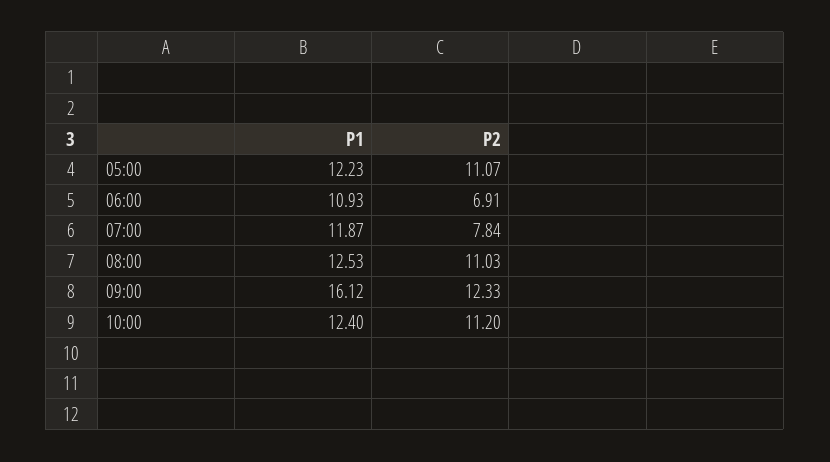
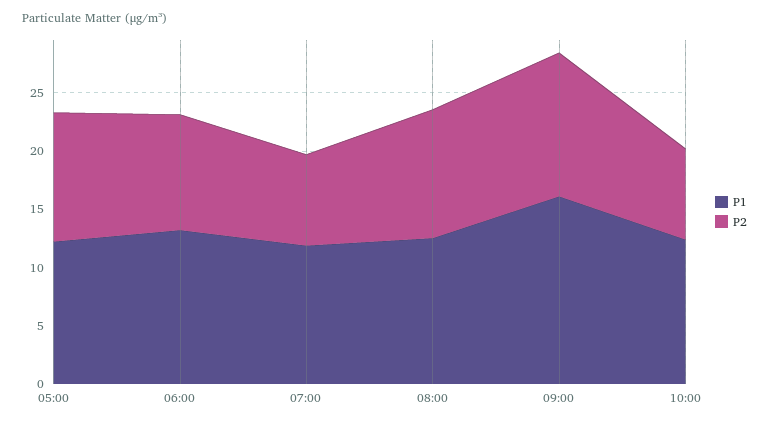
P1, 06:00: 10.93 -> 13
P2, 06:00: 6.91 -> 10
P2, 10:00: 11.2 -> 8

